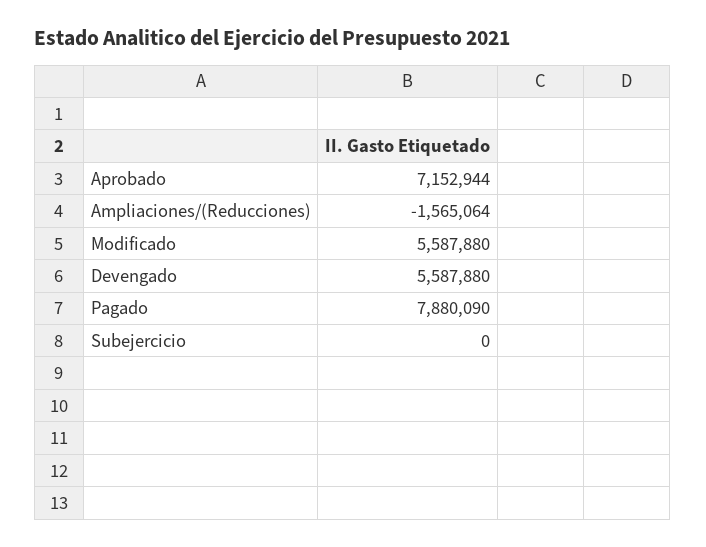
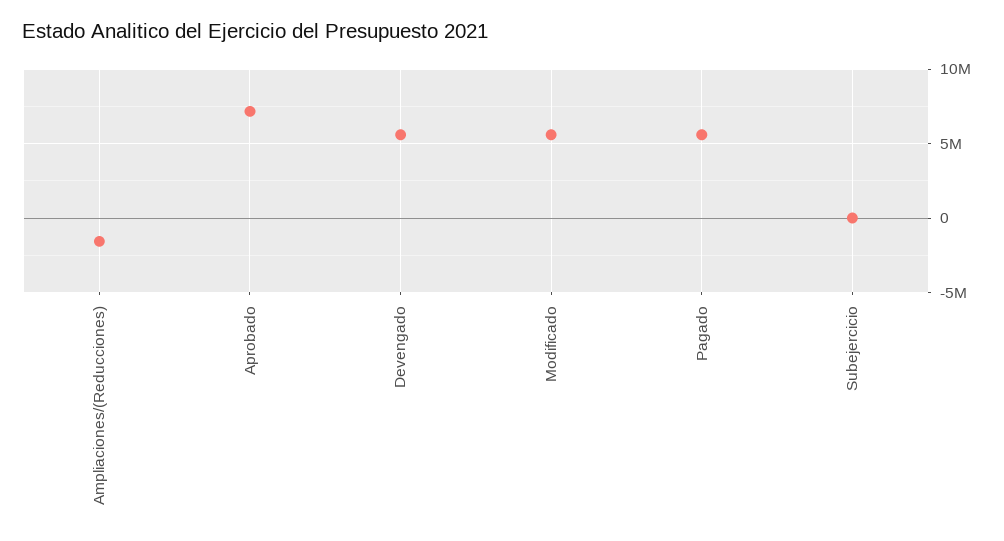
Pagado: 7880090 -> 5500000

